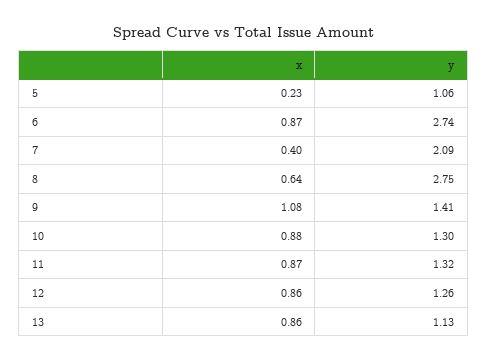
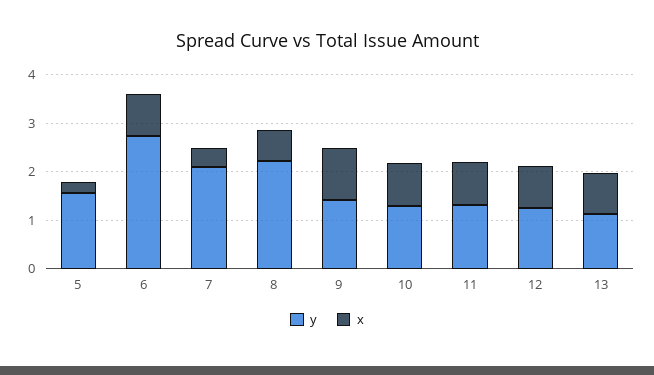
y, 5: 1.06 -> 1.6
y, 8: 2.75 -> 2.2

